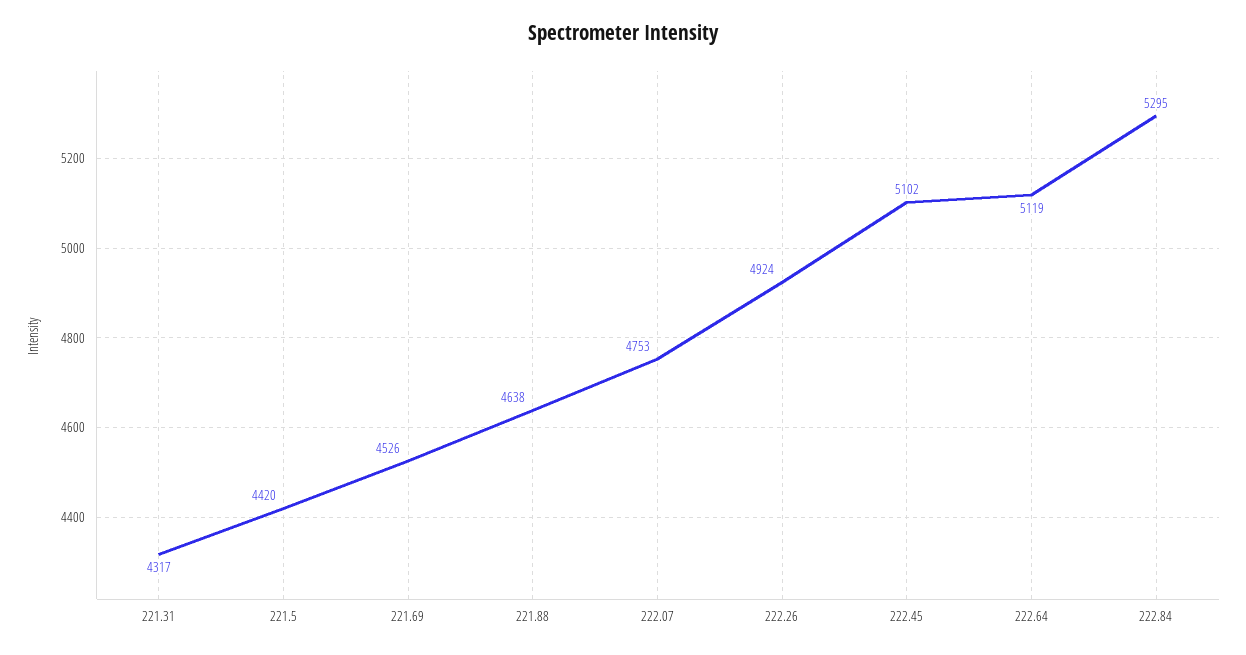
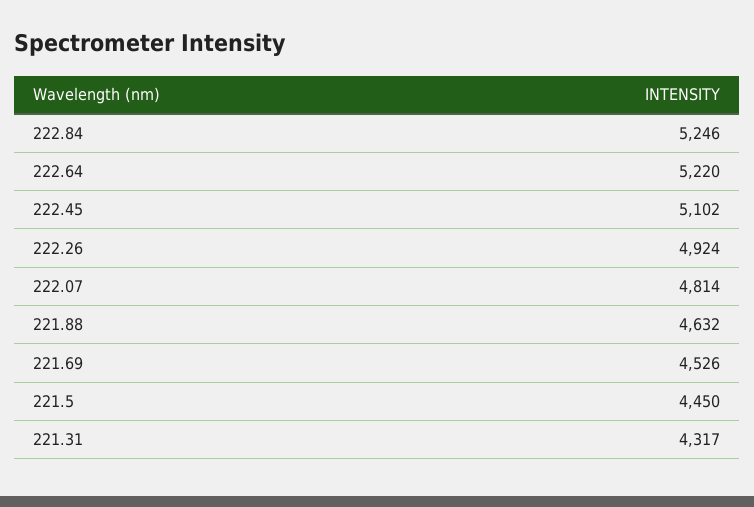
221.5: 4420 -> 4450
221.88: 4638 -> 4632
222.07: 4753 -> 4814
222.64: 5119 -> 5220
222.84: 5295 -> 5246

